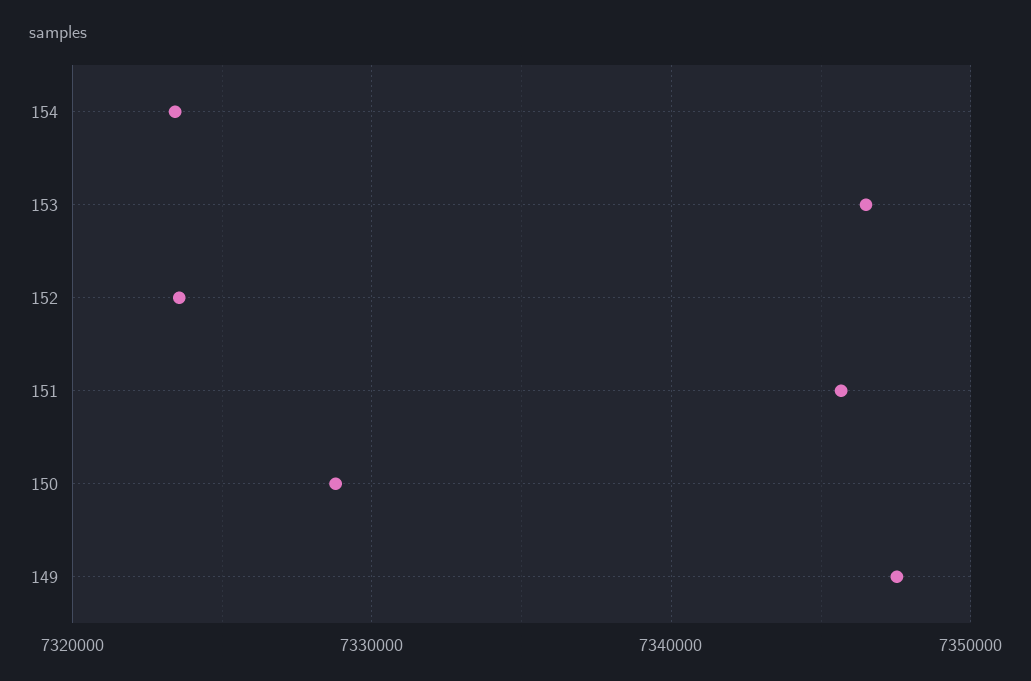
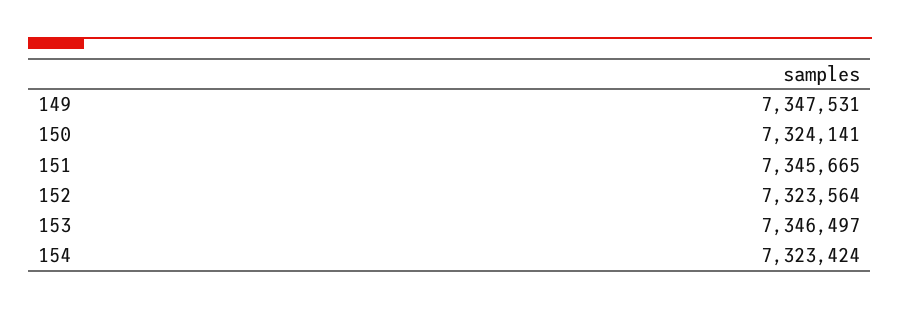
150: 7329000 -> 7324141

